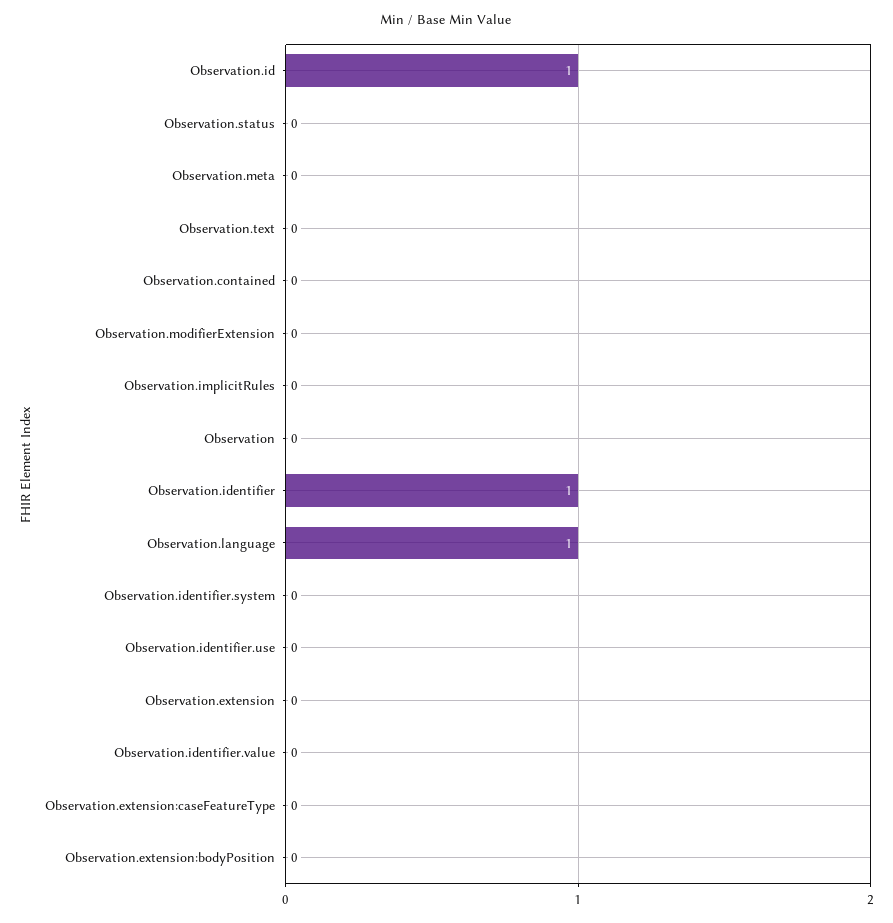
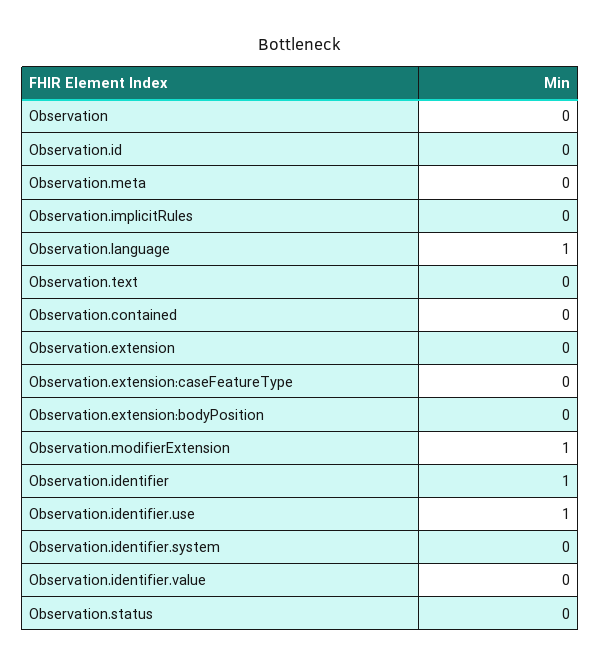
Observation.id: 1 -> 0
Observation.modifierExtension: 0 -> 1
Observation.identifier.use: 0 -> 1

